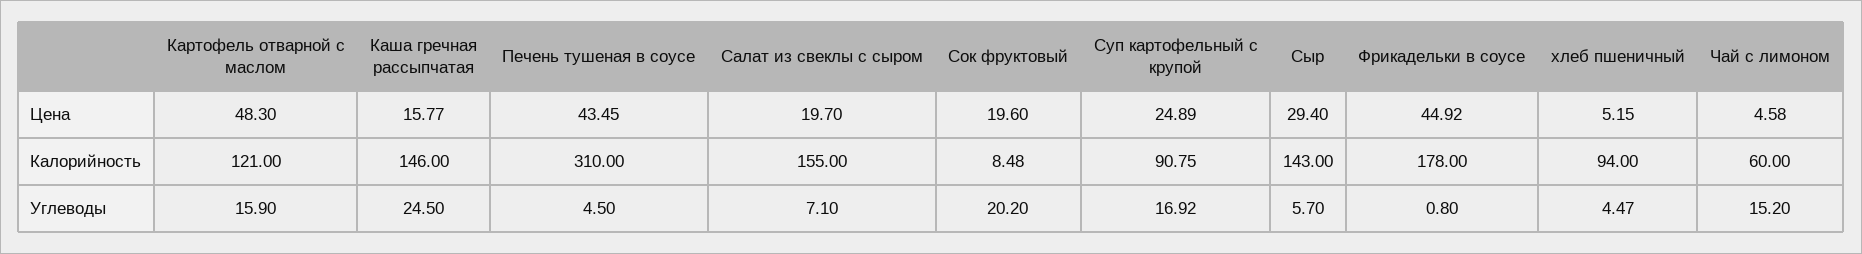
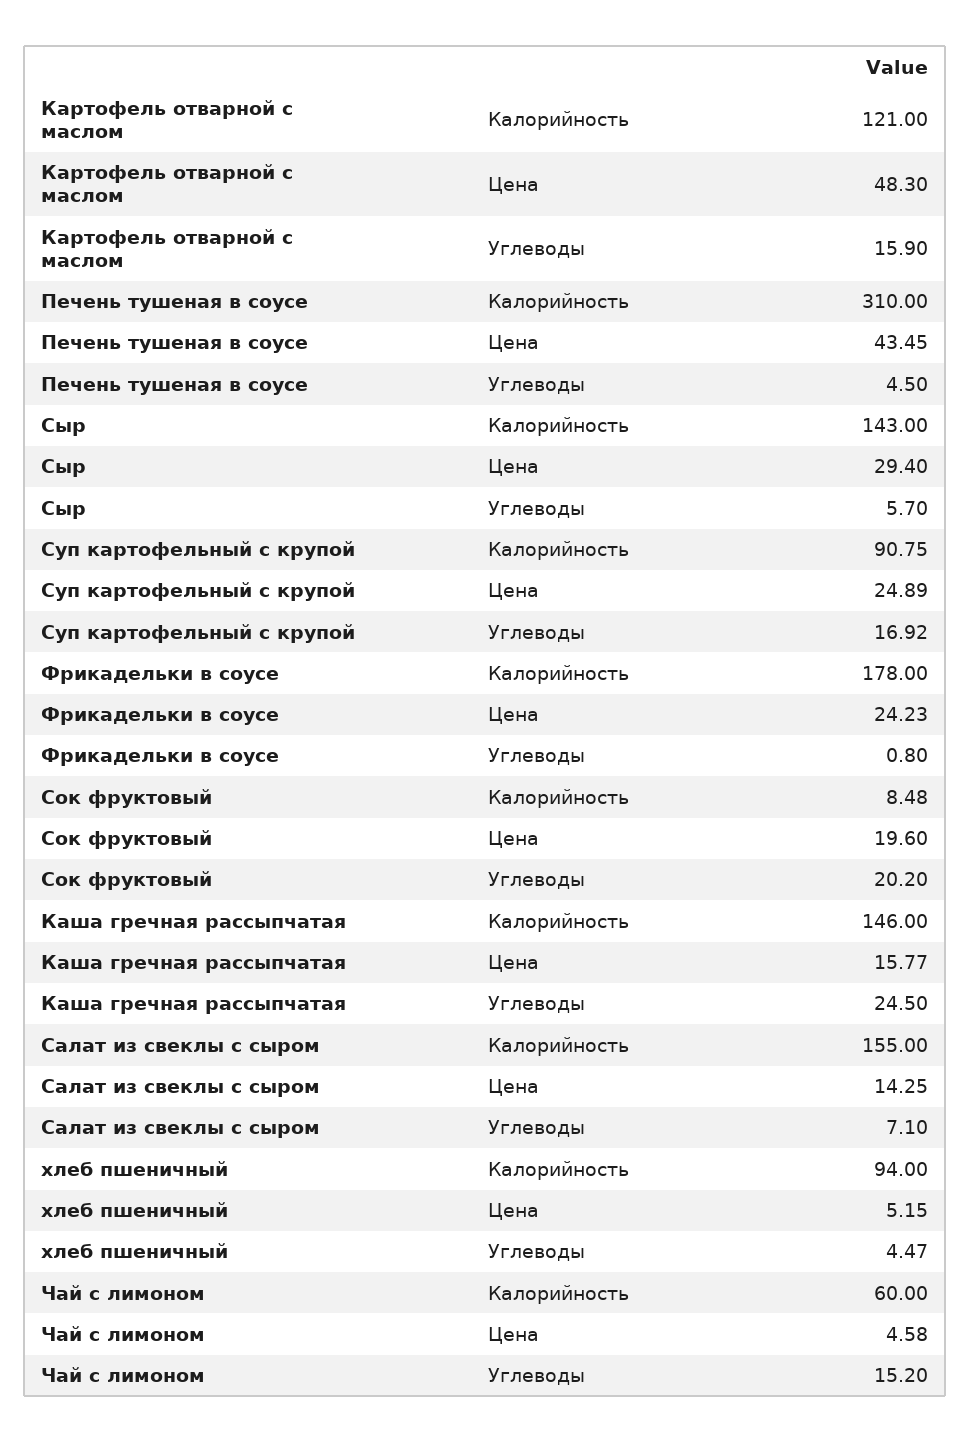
Салат из свеклы с сыром, Цена: 19.7 -> 14.25
Фрикадельки в соусе, Цена: 44.92 -> 24.23

